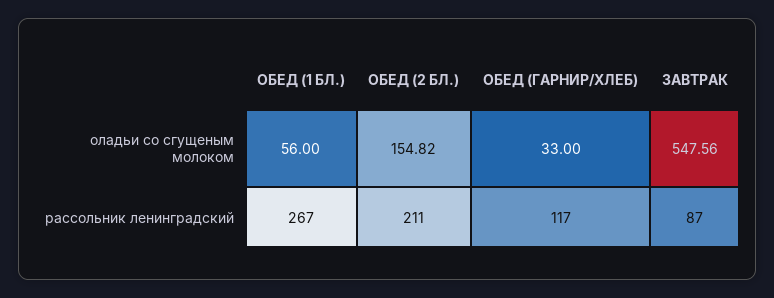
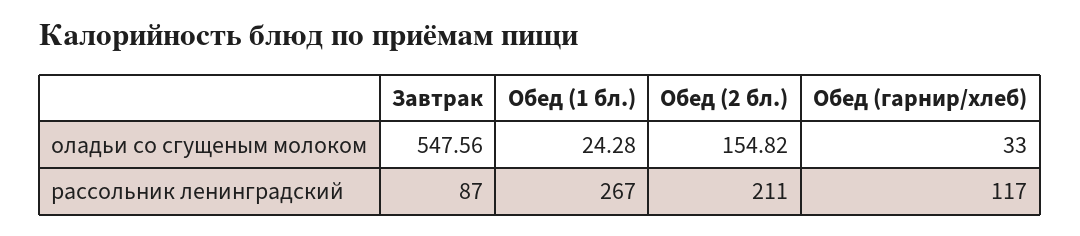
ОБЕД (1 БЛ.), оладьи со сгущеным молоком: 56 -> 24.28

